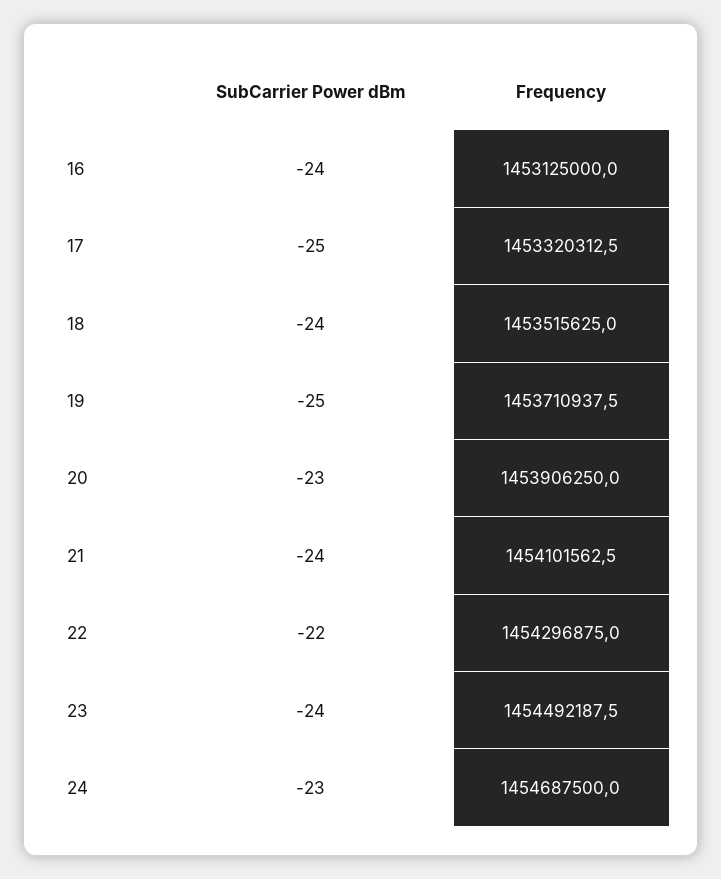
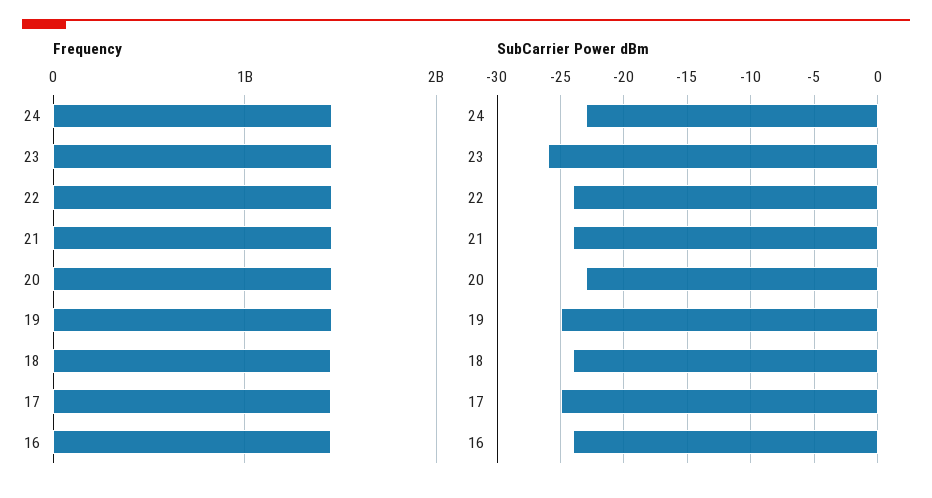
SubCarrier Power dBm, 22: -22 -> -24
SubCarrier Power dBm, 23: -24 -> -26

